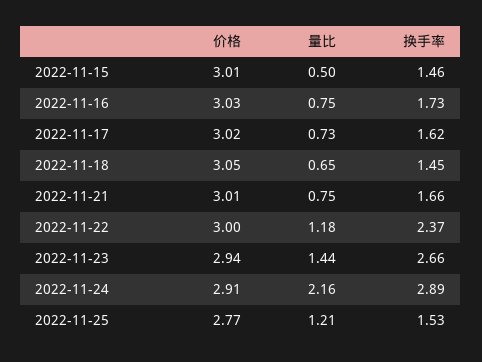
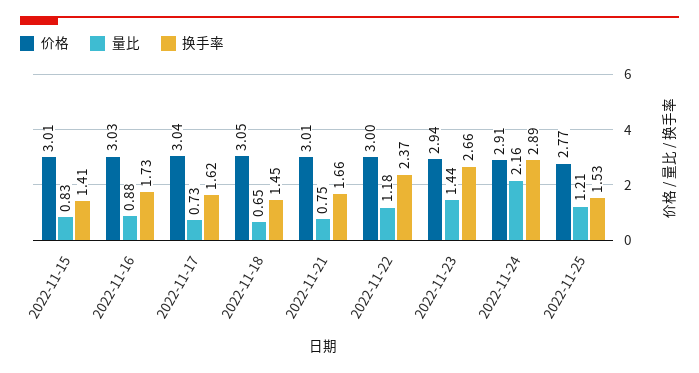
量比, 2022-11-15: 0.5 -> 0.83
换手率, 2022-11-15: 1.46 -> 1.41
量比, 2022-11-16: 0.75 -> 0.88
价格, 2022-11-17: 3.02 -> 3.04

